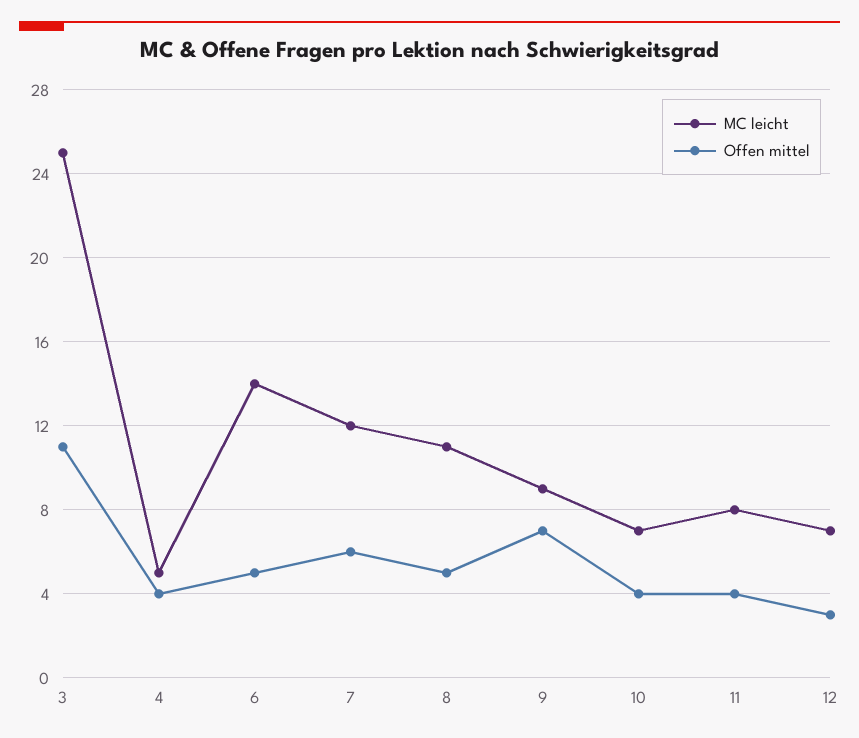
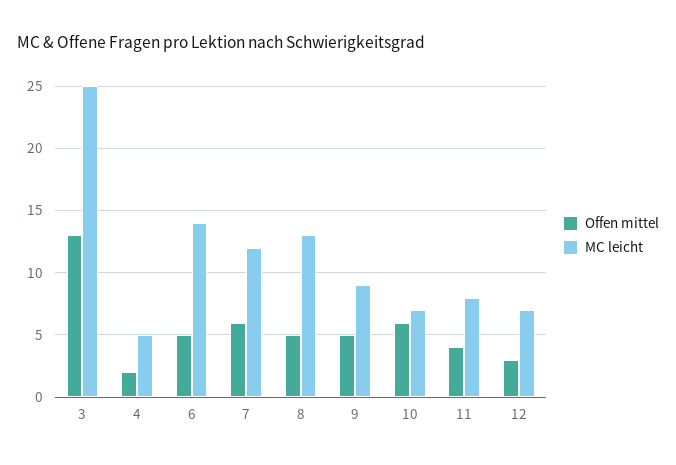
Offen mittel, 3: 11 -> 13
Offen mittel, 4: 4 -> 2
MC leicht, 8: 11 -> 13
Offen mittel, 9: 7 -> 5
Offen mittel, 10: 4 -> 6

